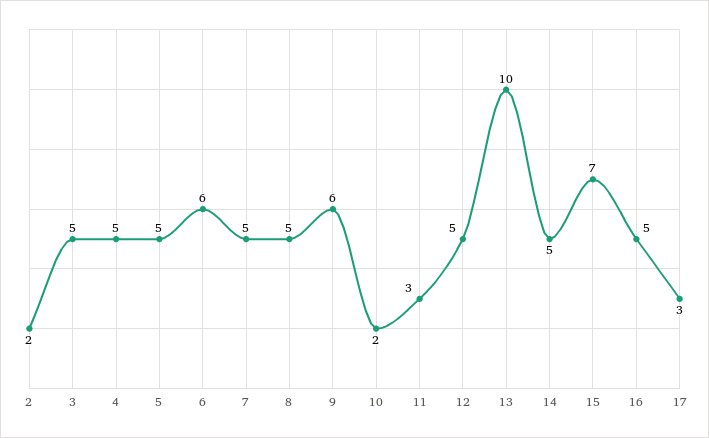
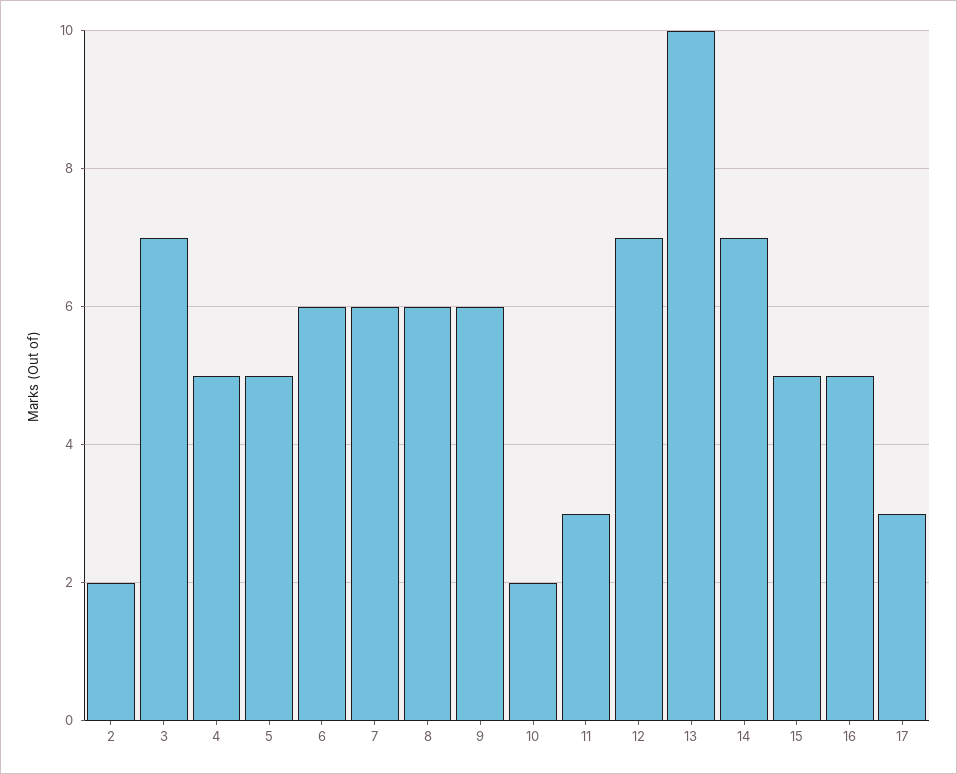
3: 5 -> 7
7: 5 -> 6
8: 5 -> 6
12: 5 -> 7
14: 5 -> 7
15: 7 -> 5

